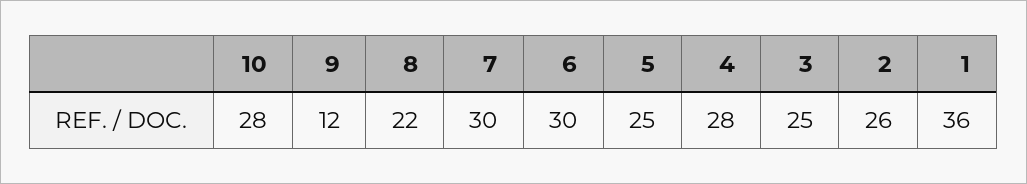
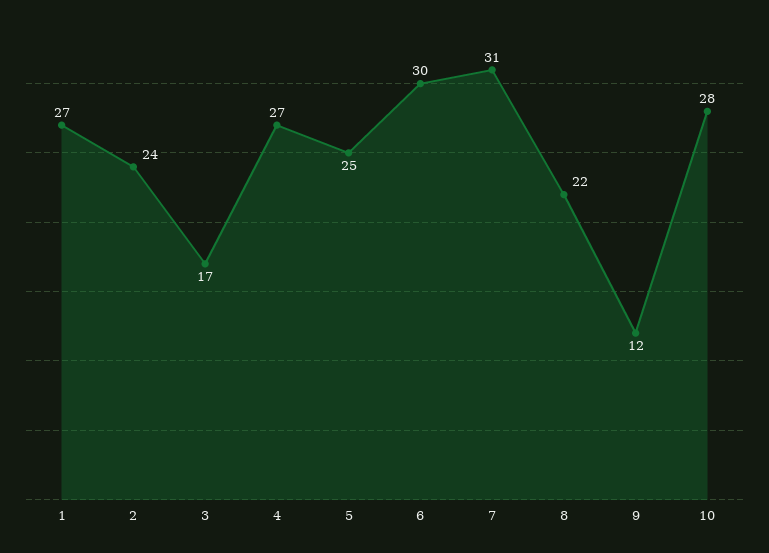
7: 30 -> 31
4: 28 -> 27
3: 25 -> 17
2: 26 -> 24
1: 36 -> 27

